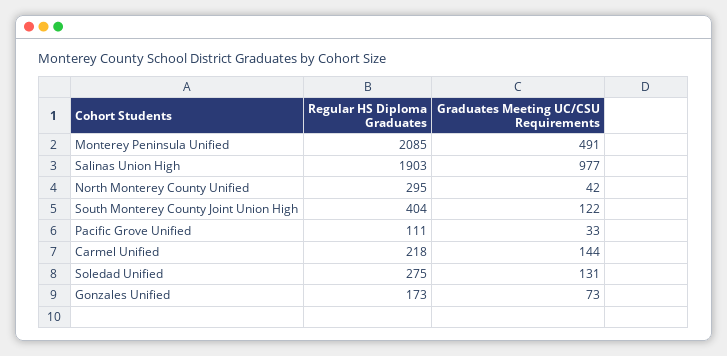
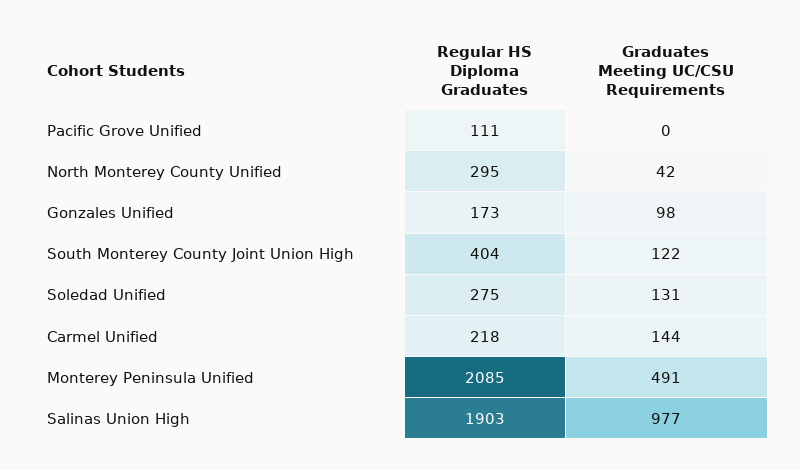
Graduates Meeting UC/CSU Requirements, Pacific Grove Unified: 33 -> 0
Graduates Meeting UC/CSU Requirements, Gonzales Unified: 73 -> 98

